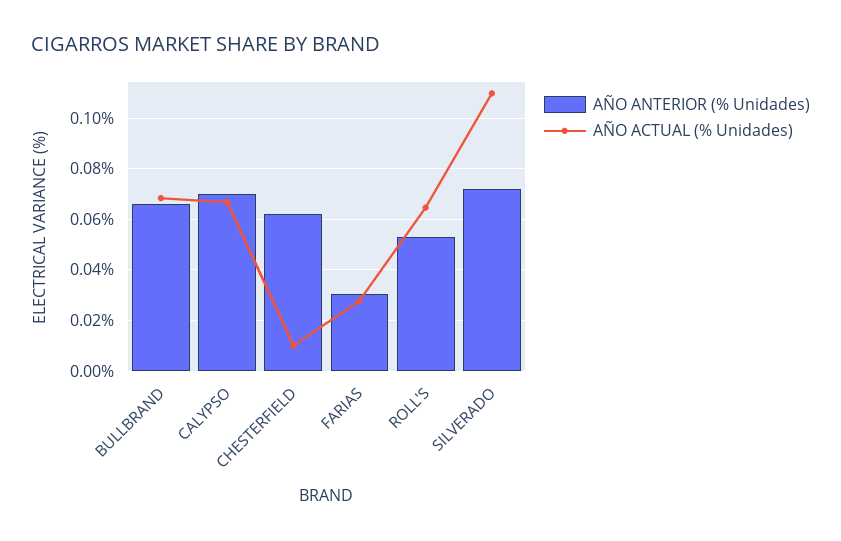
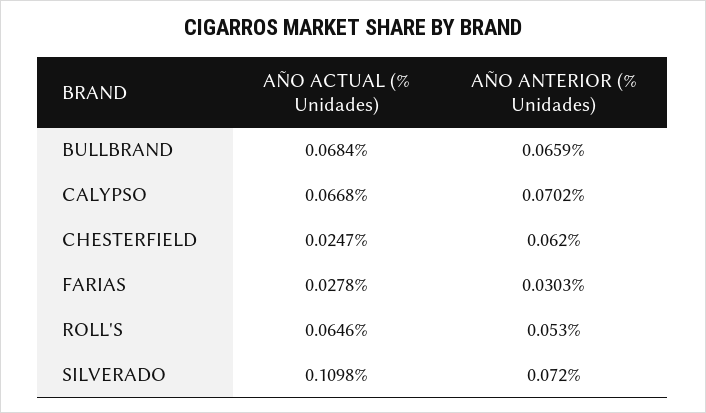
AÑO ACTUAL (% Unidades), CHESTERFIELD: 0.01 -> 0.0247

